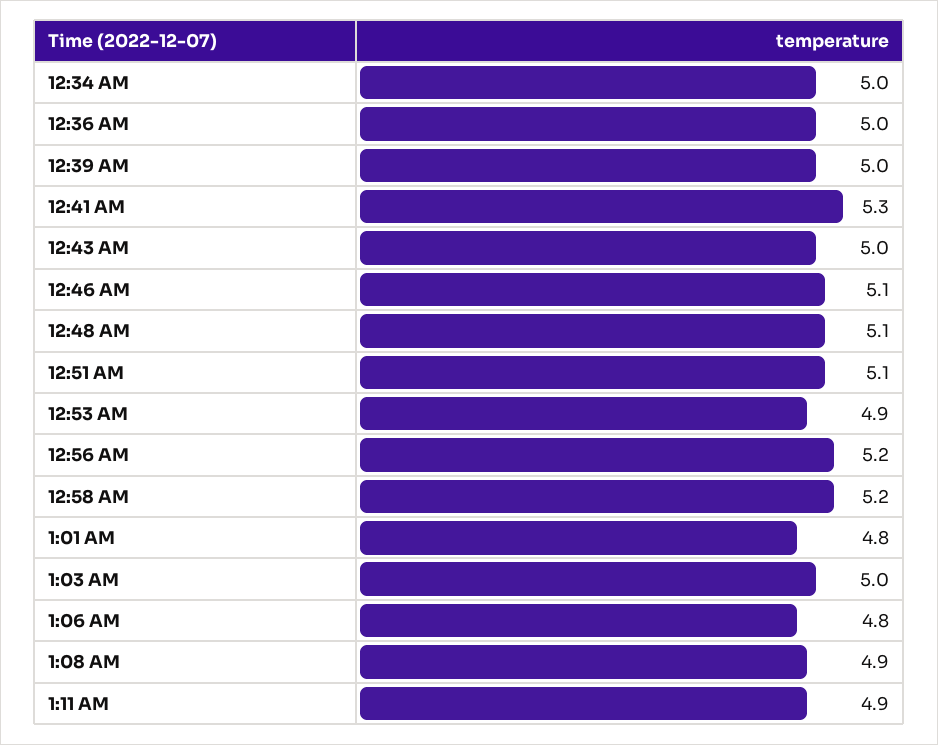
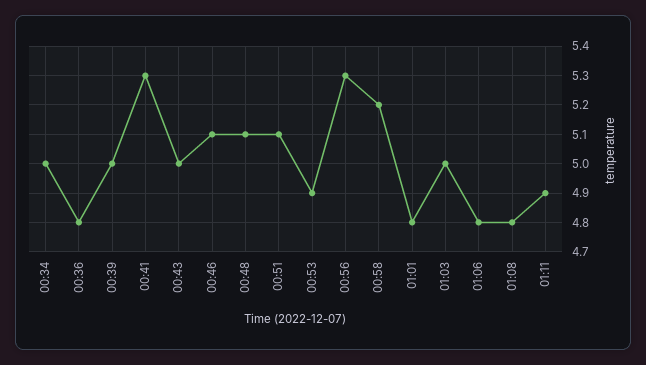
12:36 AM: 5 -> 4.8
12:56 AM: 5.2 -> 5.3
1:08 AM: 4.9 -> 4.8

